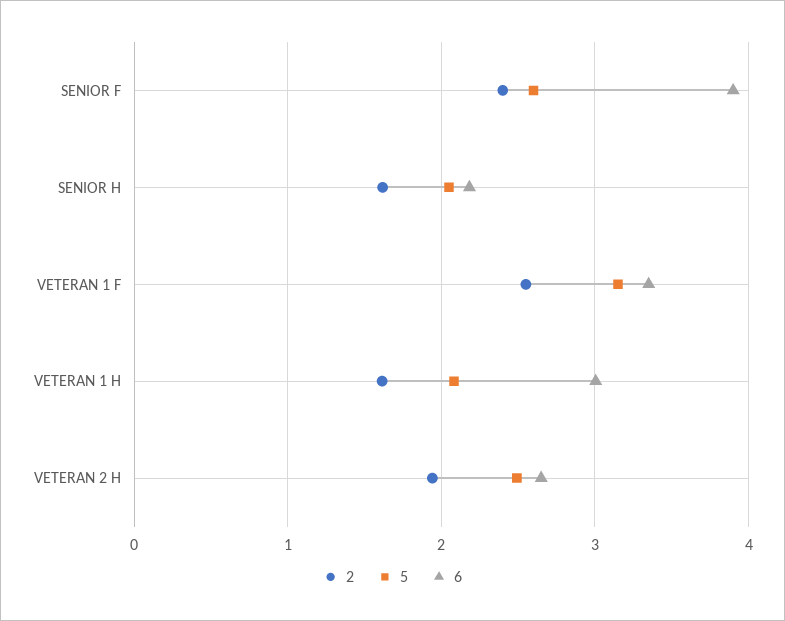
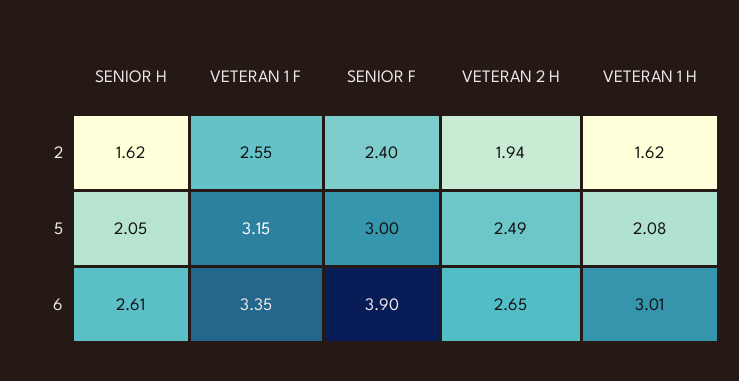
5, SENIOR F: 2.6 -> 3
6, SENIOR H: 2.2 -> 2.61

